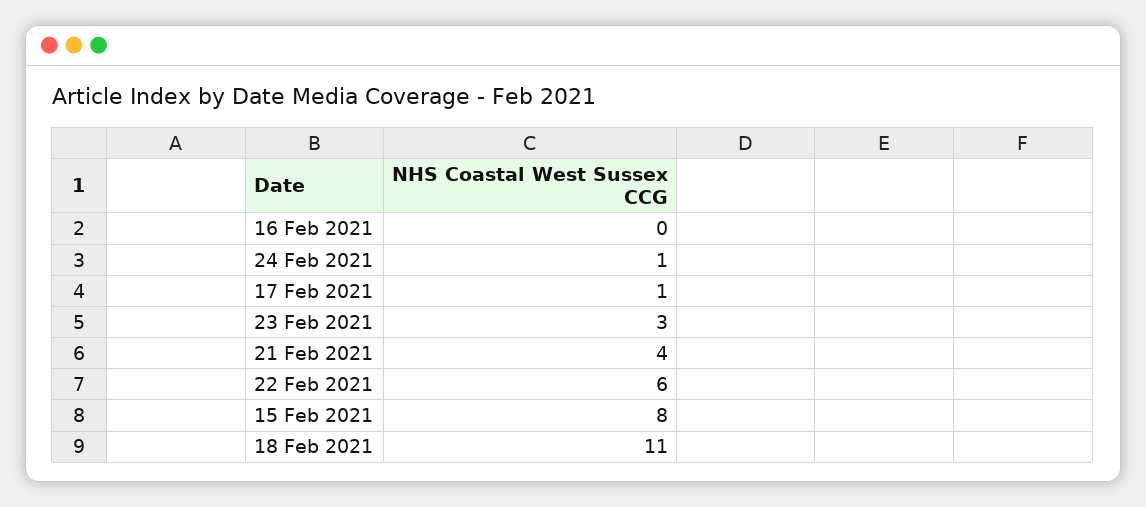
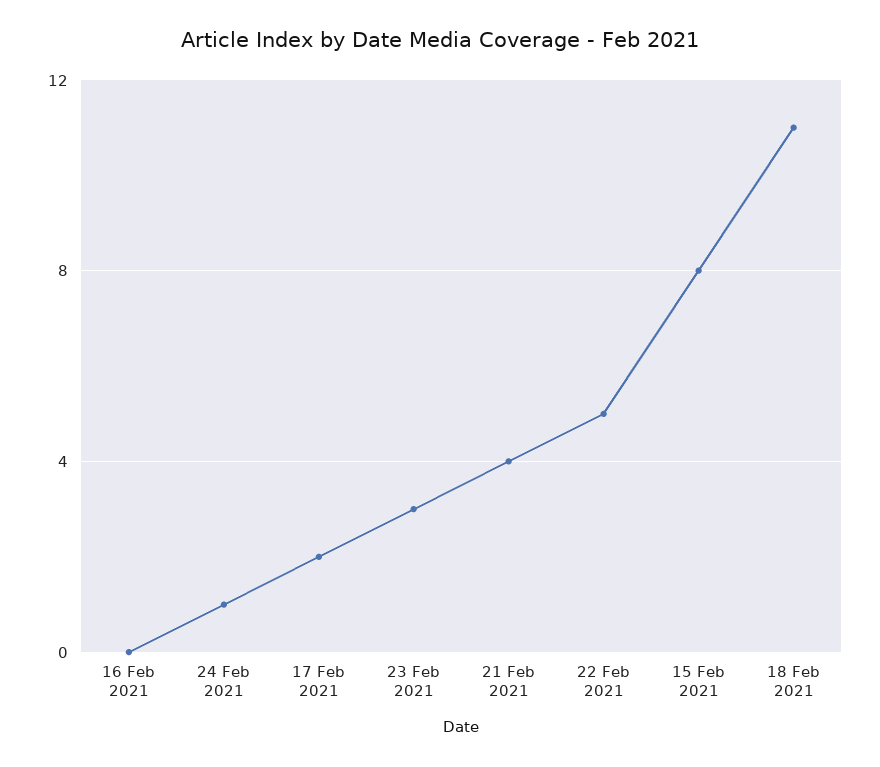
17 Feb 2021: 1 -> 2
22 Feb 2021: 6 -> 5

